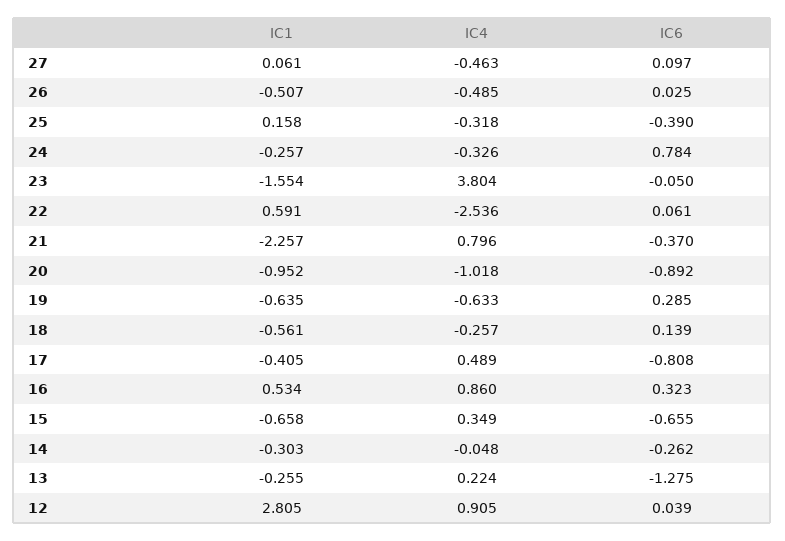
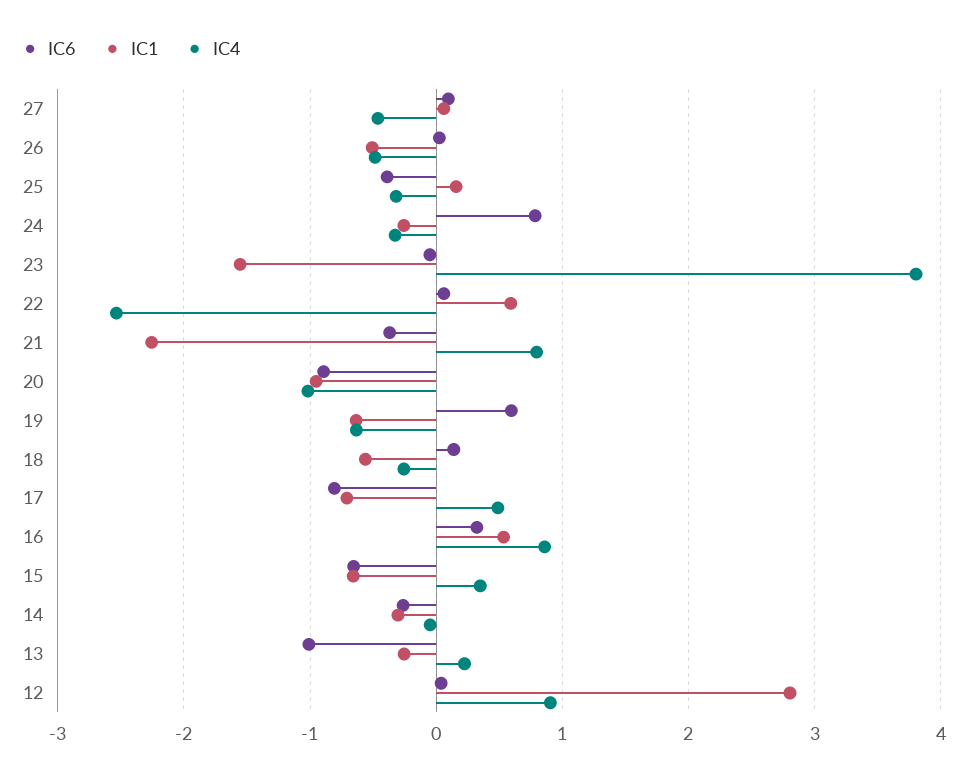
IC6, 19: 0.285 -> 0.6
IC1, 17: -0.405 -> -0.7
IC6, 13: -1.275 -> -1

